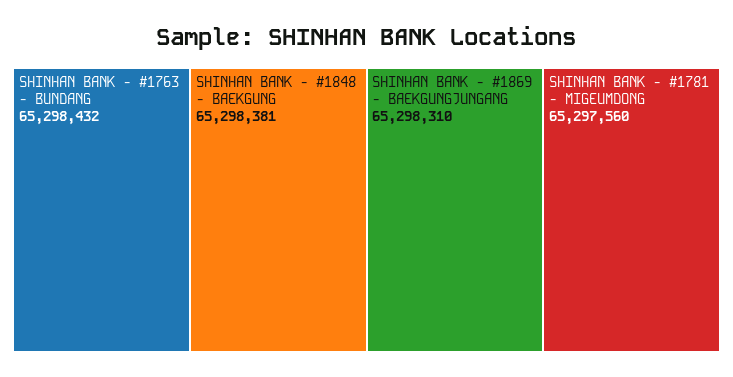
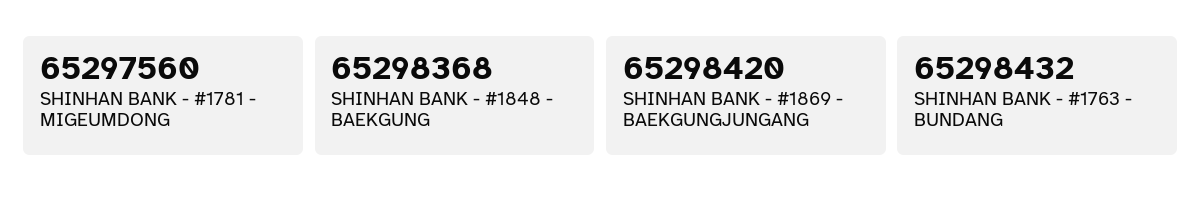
SHINHAN BANK - #1848 - BAEKGUNG: 65298381 -> 65298368
SHINHAN BANK - #1869 - BAEKGUNGJUNGANG: 65298310 -> 65298420

